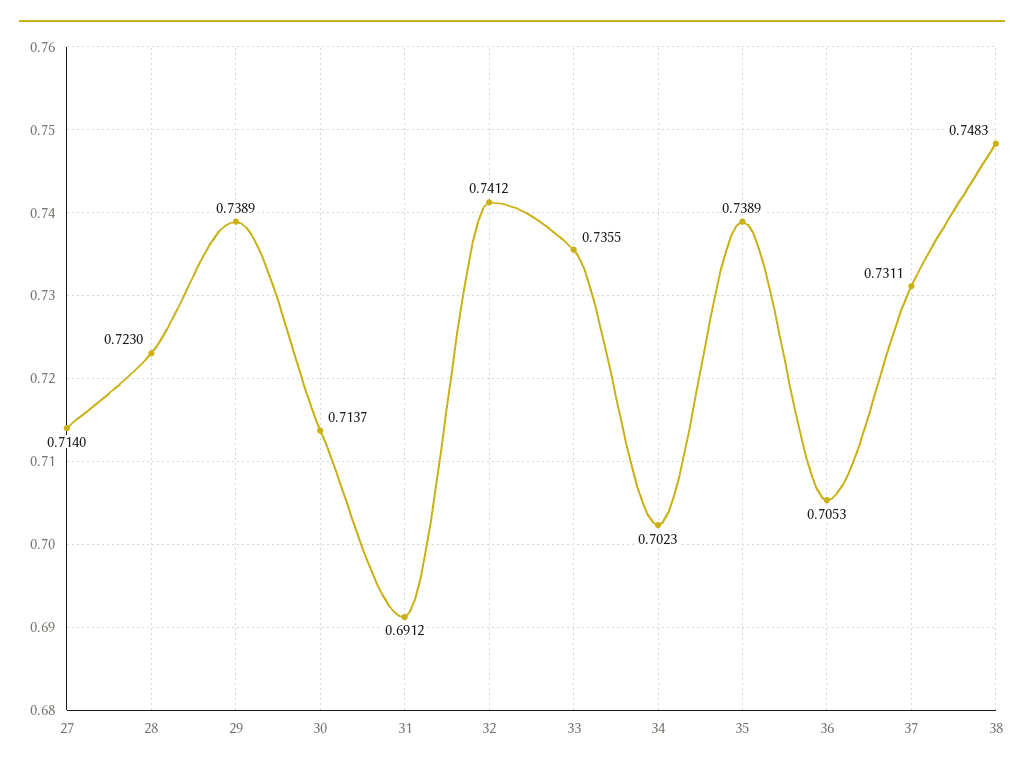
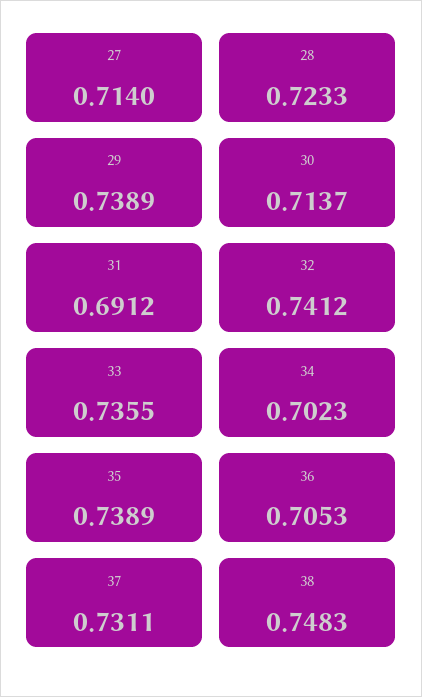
28: 0.723 -> 0.7233

